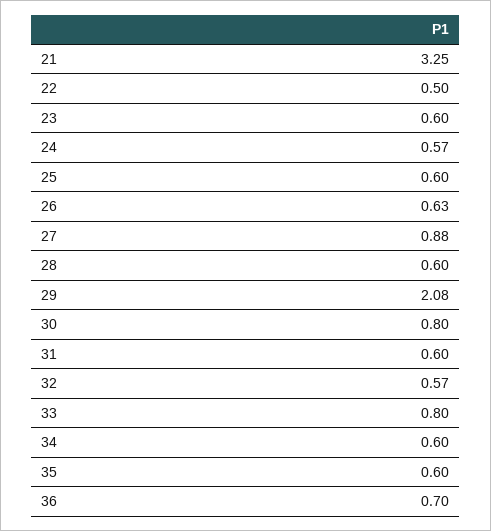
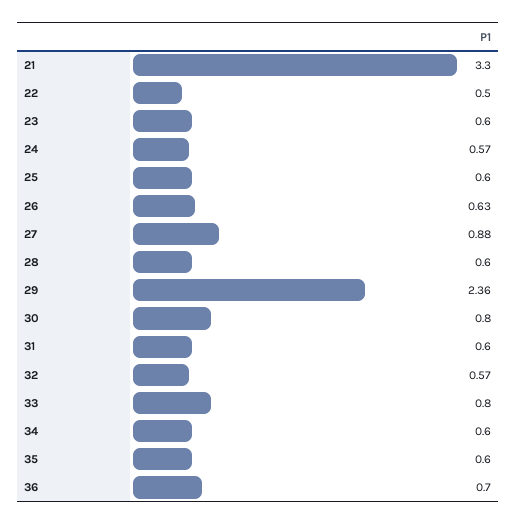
21: 3.25 -> 3.3
29: 2.08 -> 2.36

